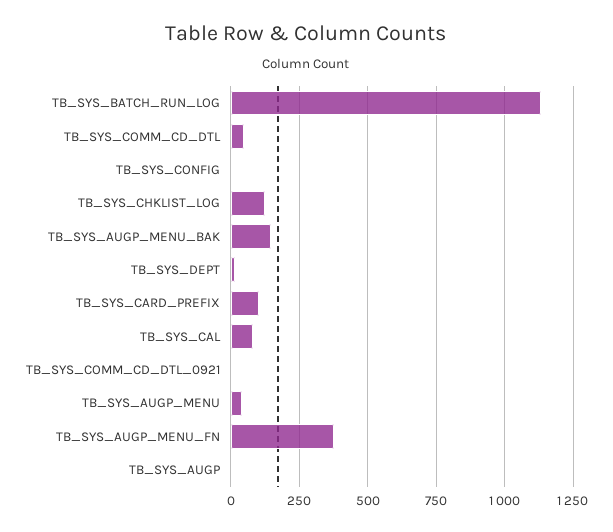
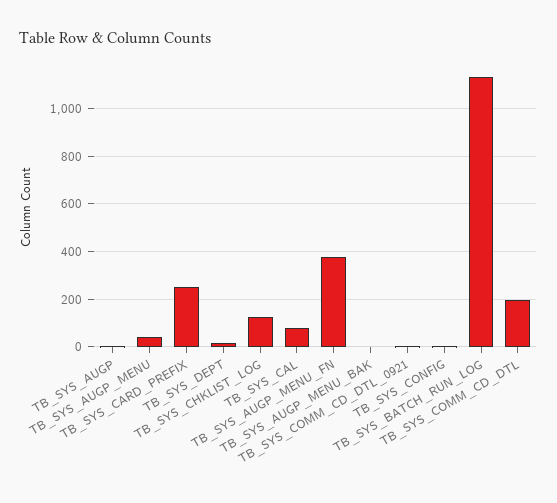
TB_SYS_COMM_CD_DTL: 50 -> 200
TB_SYS_AUGP_MENU_BAK: 150 -> 0
TB_SYS_CARD_PREFIX: 100 -> 250

